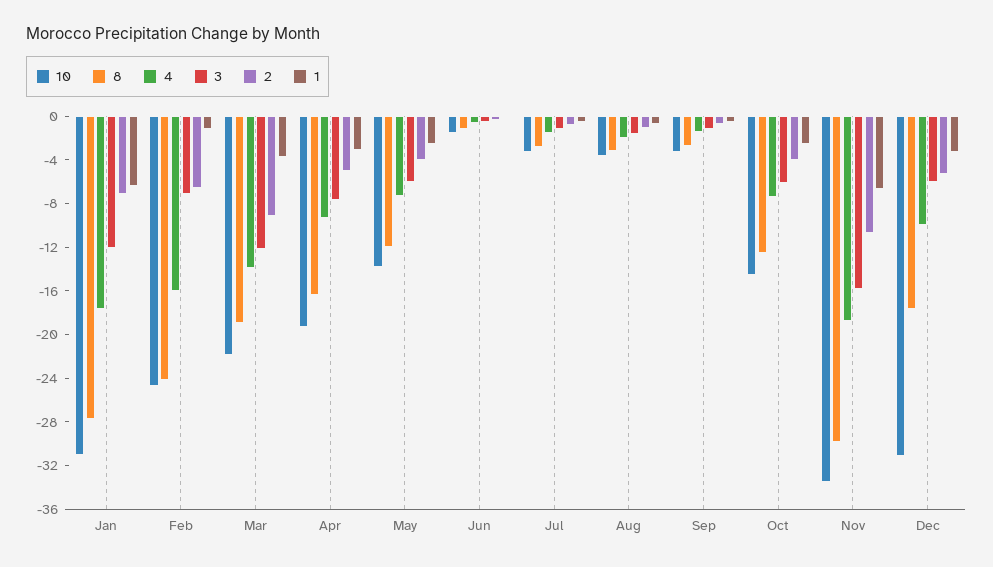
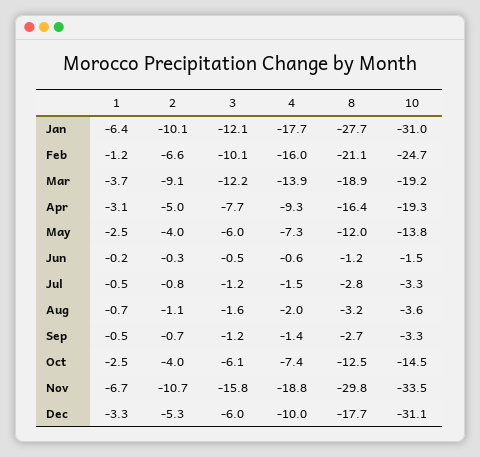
2, Jan: -7 -> -10.1
8, Feb: -24 -> -21.1
3, Feb: -7 -> -10.1
10, Mar: -22 -> -19.2

